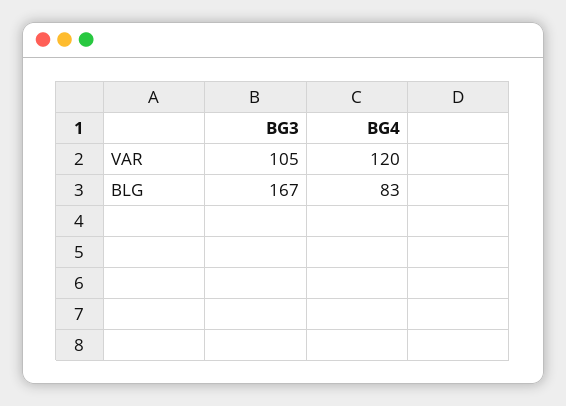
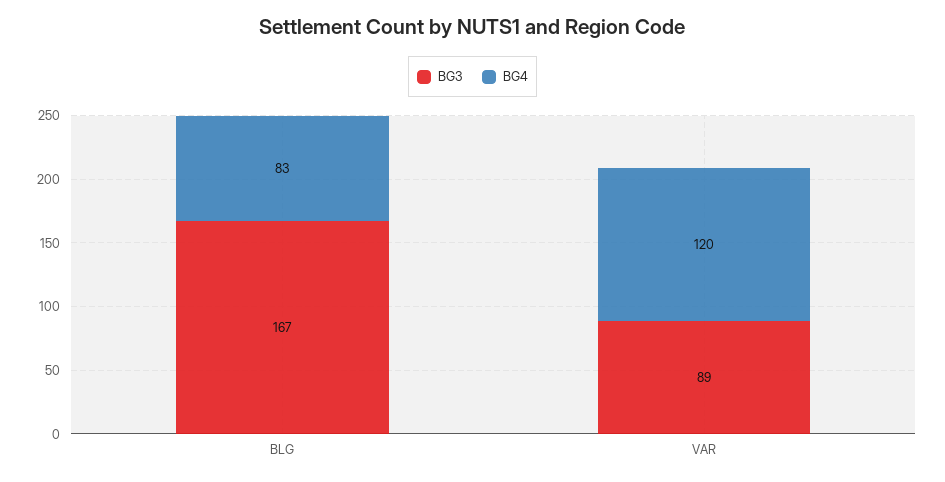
BG3, VAR: 105 -> 89

